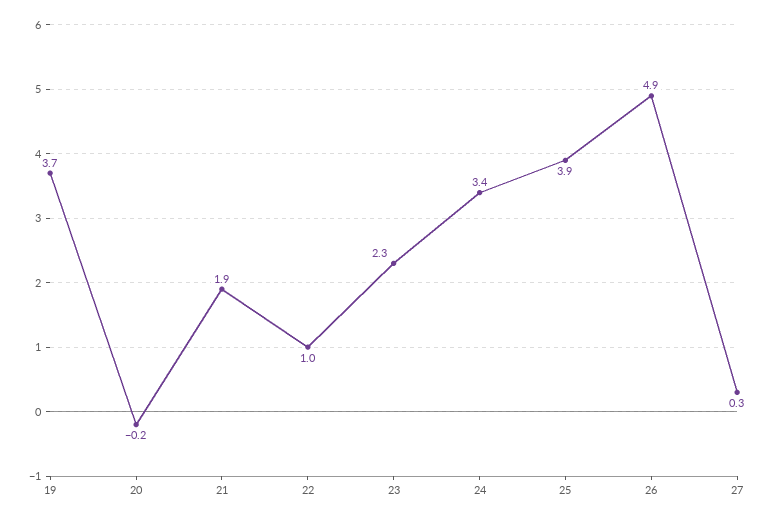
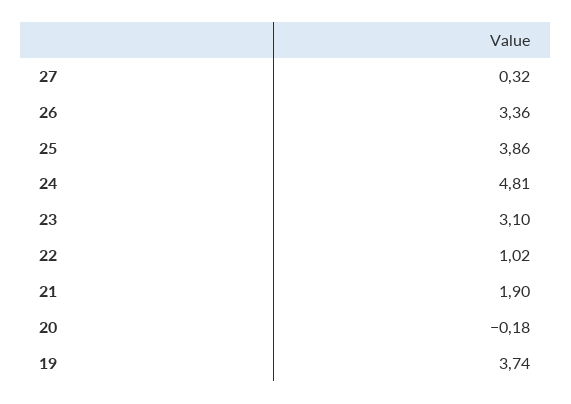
23: 2.3 -> 3.1
24: 3.4 -> 4.81
26: 4.9 -> 3.36

